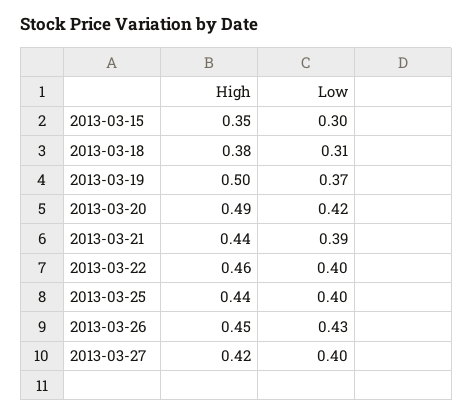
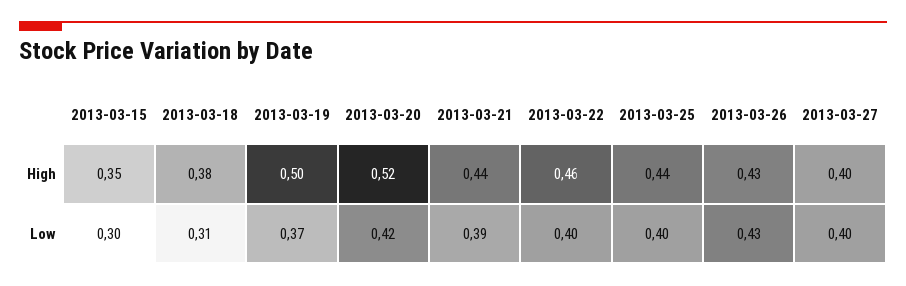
High, 2013-03-20: 0.49 -> 0.52
High, 2013-03-26: 0.45 -> 0.43
High, 2013-03-27: 0.42 -> 0.4

